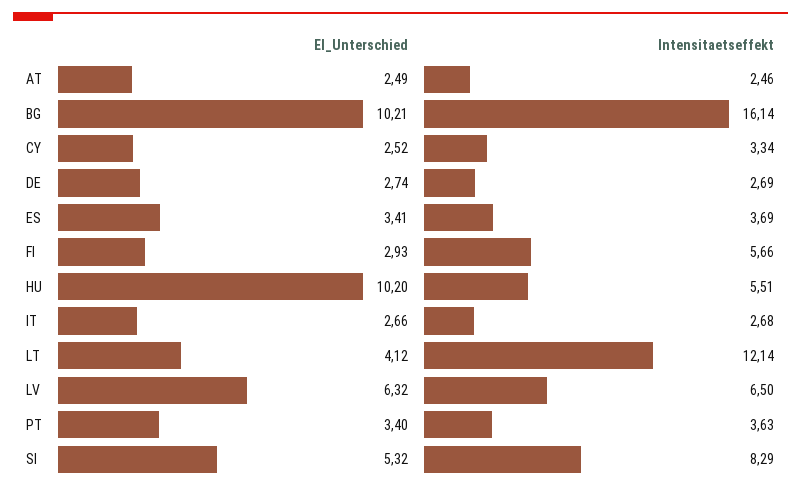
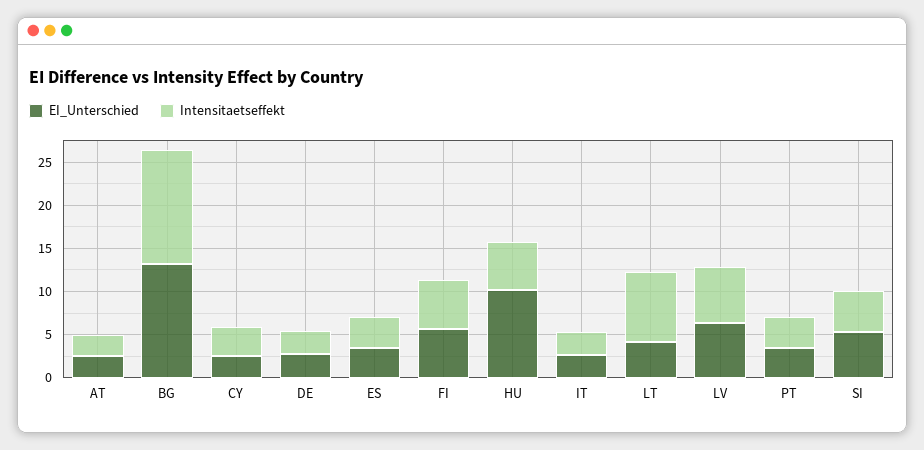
EI_Unterschied, BG: 10.21 -> 13
Intensitaetseffekt, BG: 16.14 -> 13
EI_Unterschied, FI: 2.93 -> 6
Intensitaetseffekt, LT: 12.14 -> 8
Intensitaetseffekt, SI: 8.29 -> 5

